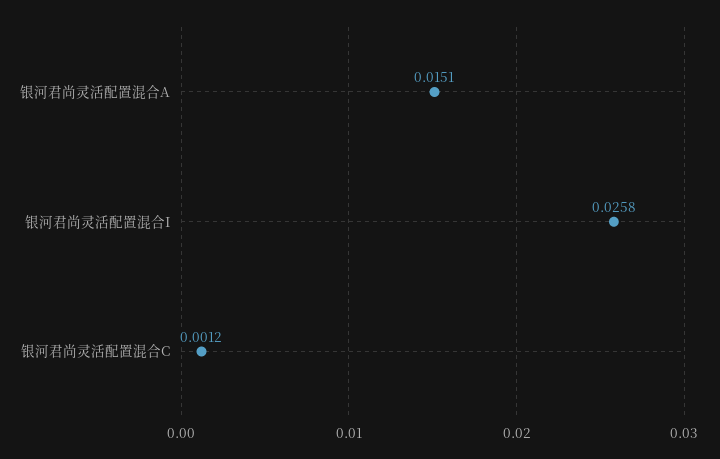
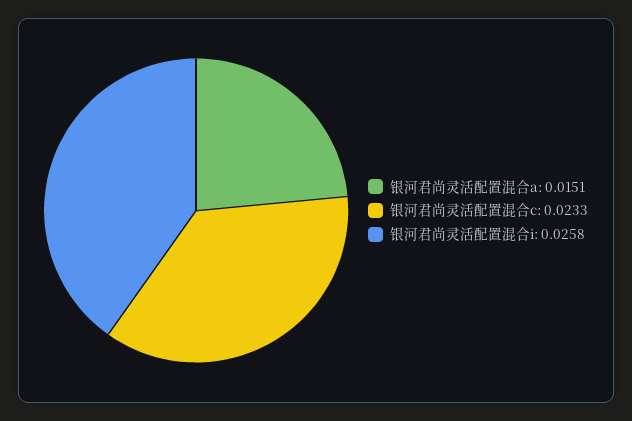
银河君尚灵活配置混合C: 0.0012 -> 0.0233

